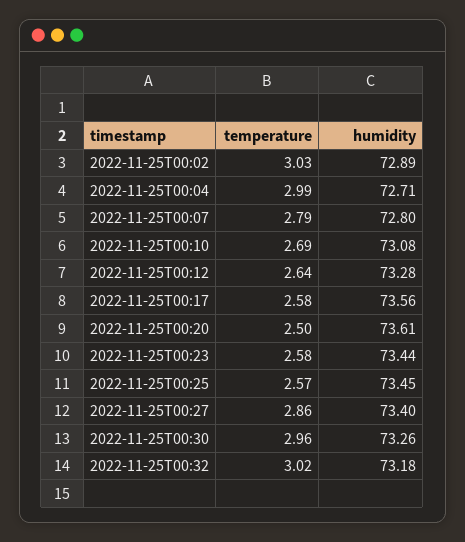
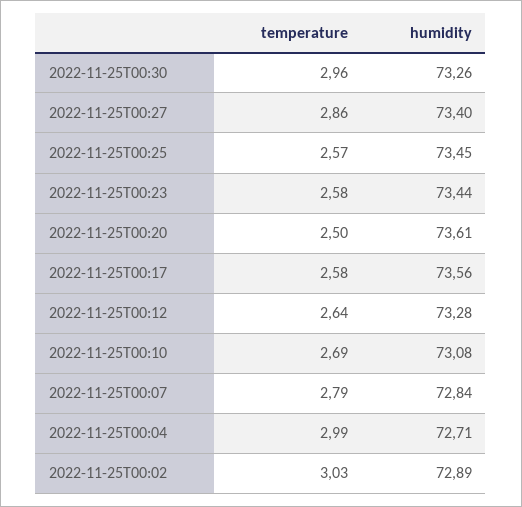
humidity, 2022-11-25T00:07: 72.8 -> 72.84
temperature, 2022-11-25T00:32: 3.02 -> none
humidity, 2022-11-25T00:32: 73.18 -> none

